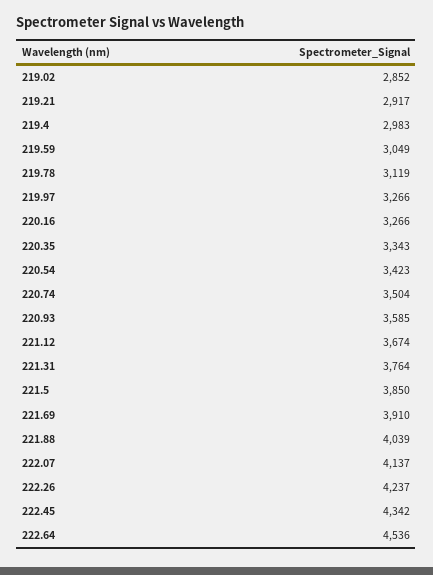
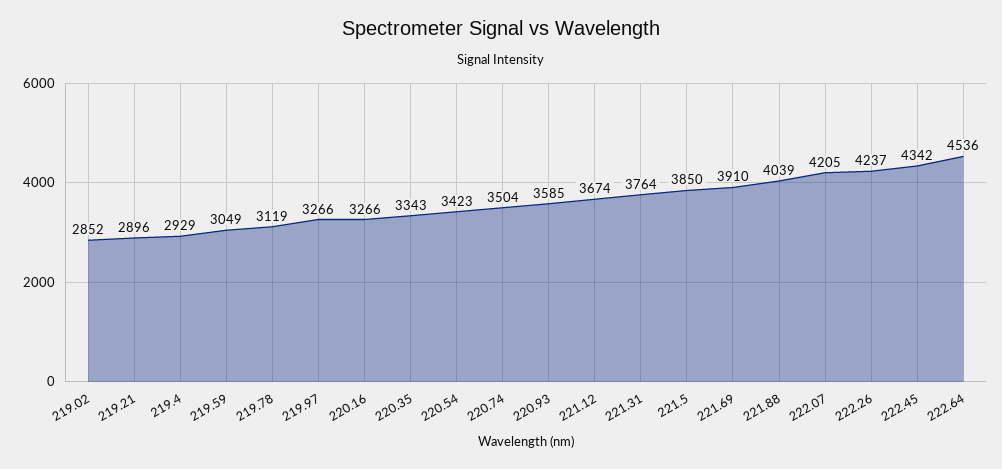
219.21: 2917 -> 2896
219.4: 2983 -> 2929
222.07: 4137 -> 4205

